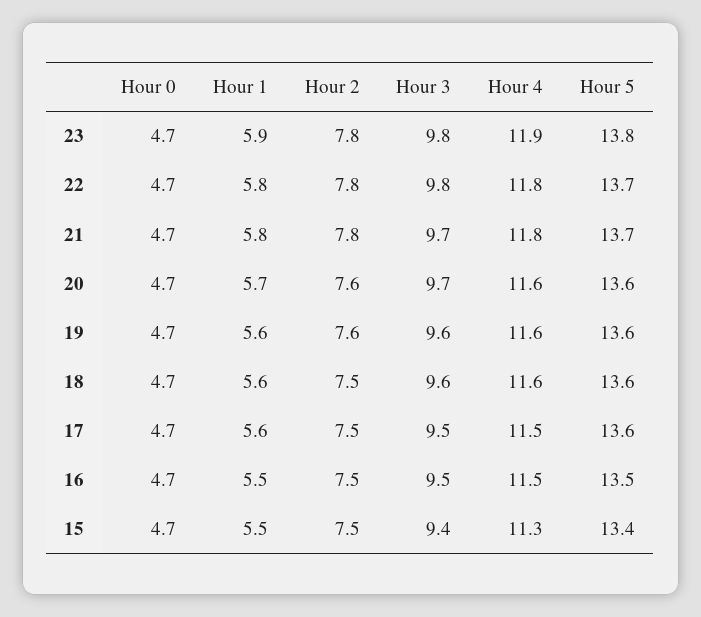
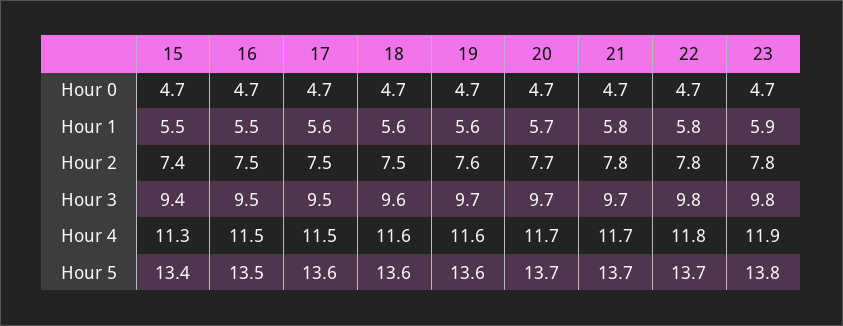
Hour 4, 21: 11.8 -> 11.7
Hour 2, 20: 7.6 -> 7.7
Hour 4, 20: 11.6 -> 11.7
Hour 5, 20: 13.6 -> 13.7
Hour 3, 19: 9.6 -> 9.7
Hour 2, 15: 7.5 -> 7.4

